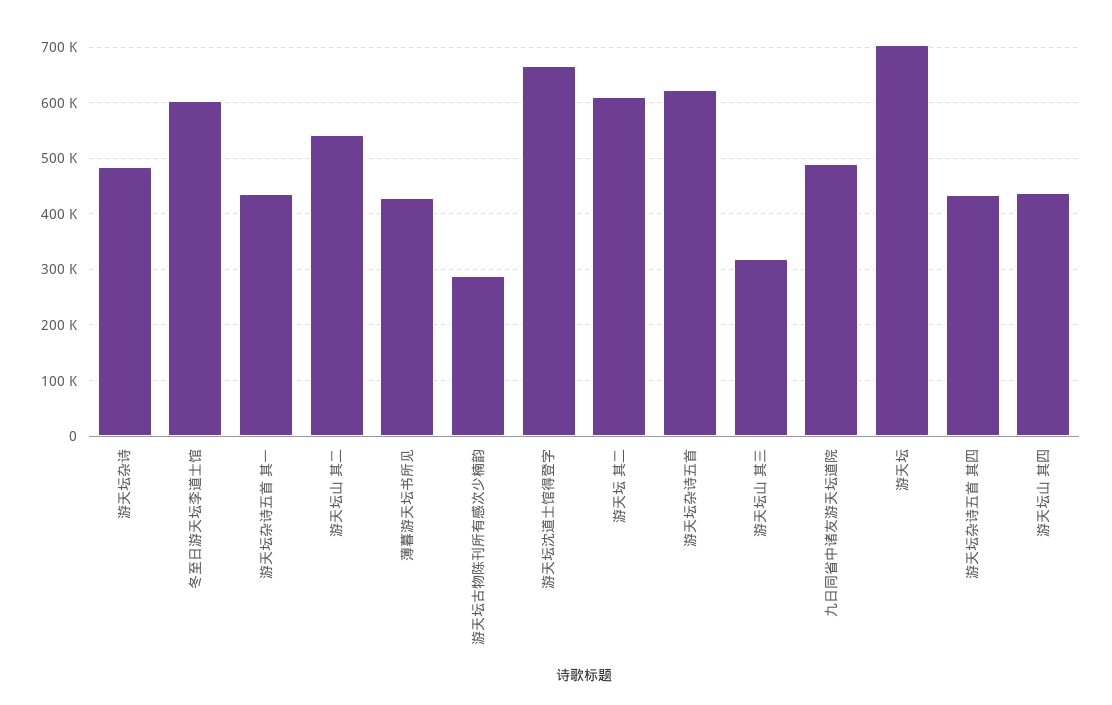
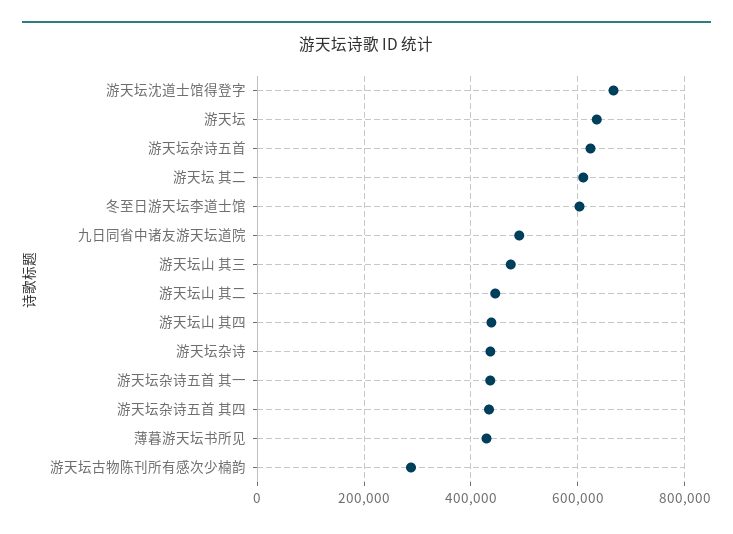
游天坛杂诗: 480000 -> 440000
游天坛山 其二: 540000 -> 440000
游天坛山 其三: 320000 -> 480000
游天坛: 700000 -> 640000

